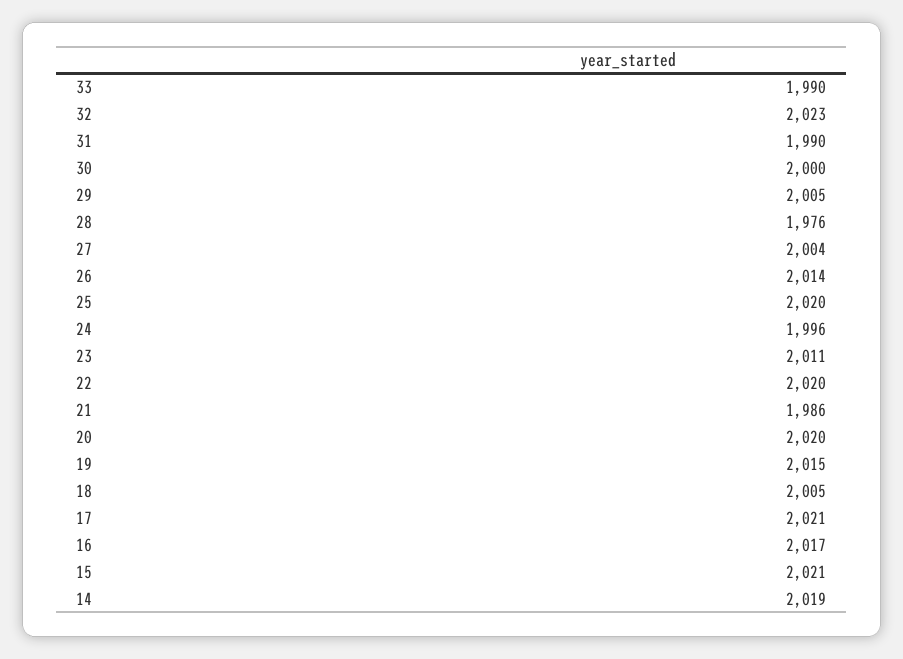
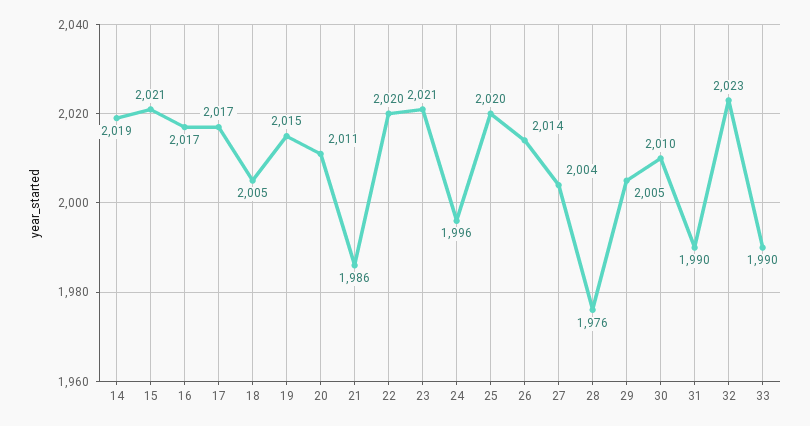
30: 2000 -> 2010
23: 2011 -> 2021
20: 2020 -> 2011
17: 2021 -> 2017

